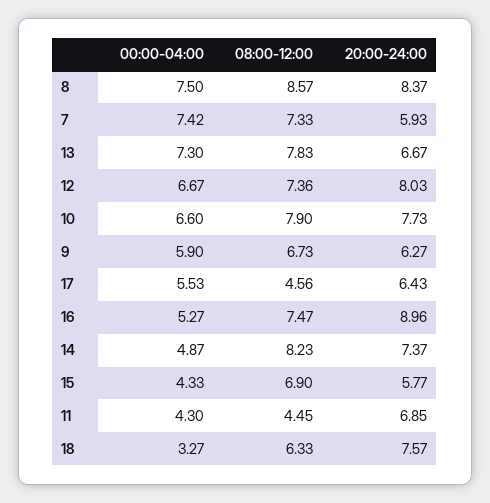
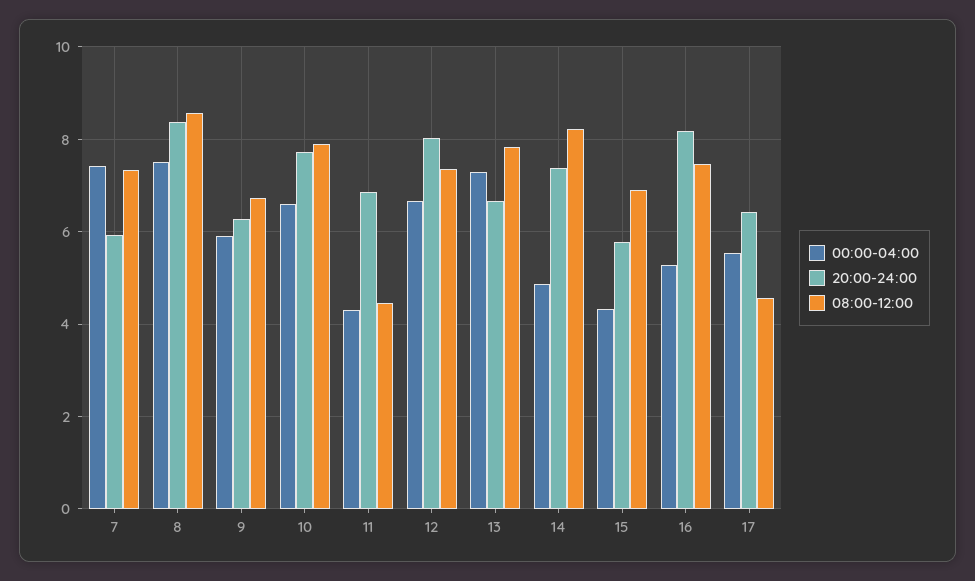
20:00-24:00, 16: 8.96 -> 8.2
00:00-04:00, 18: 3.27 -> none
08:00-12:00, 18: 6.33 -> none
20:00-24:00, 18: 7.57 -> none

